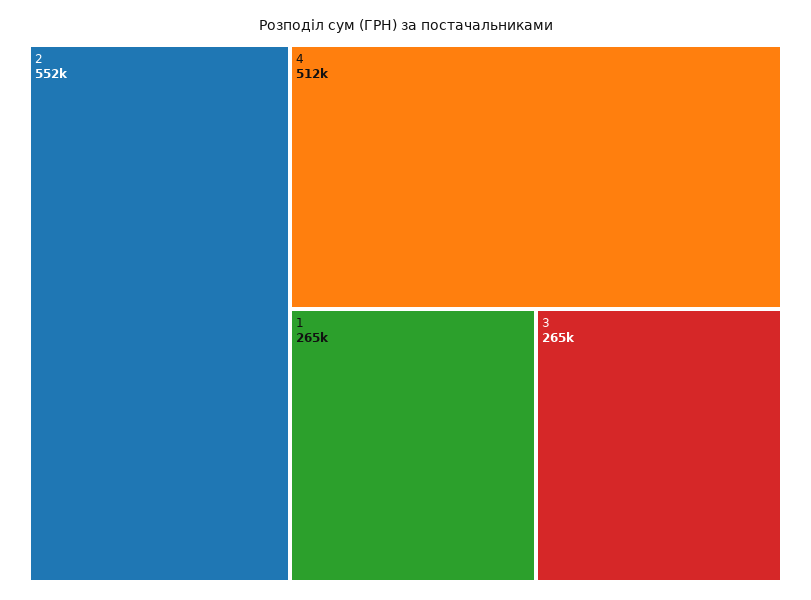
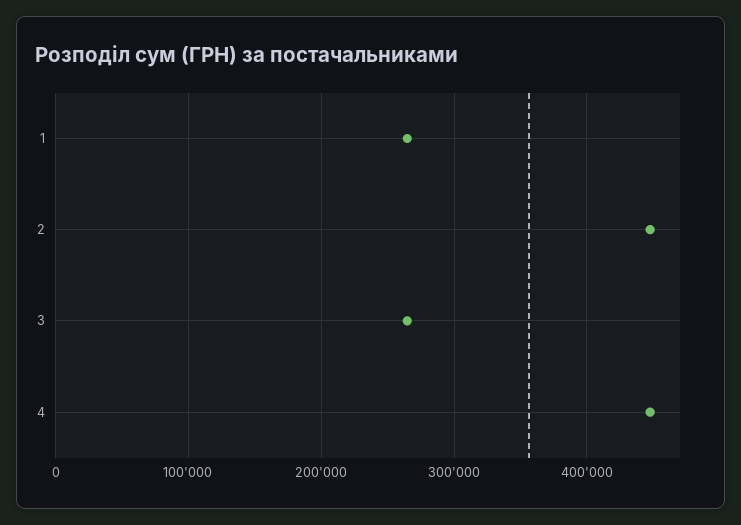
2: 552000 -> 450000
4: 512000 -> 450000

